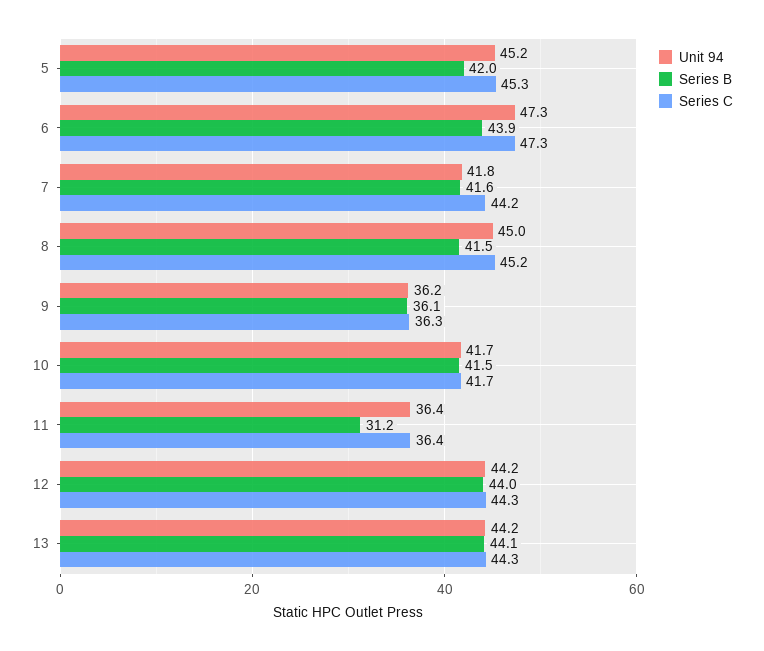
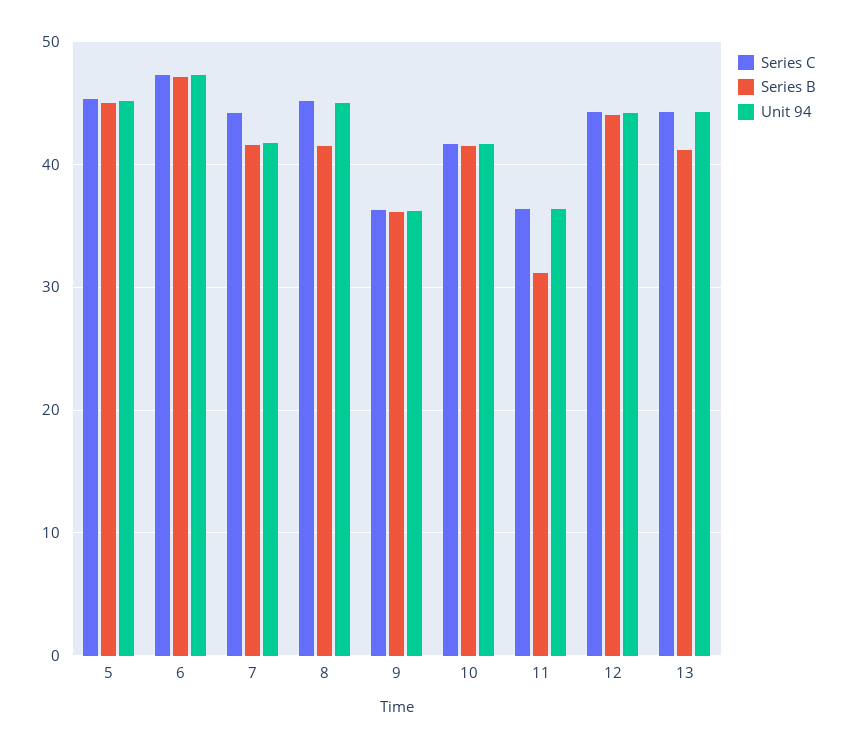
Series B, 5: 42 -> 45
Series B, 6: 43.9 -> 47
Series B, 13: 44.1 -> 41

